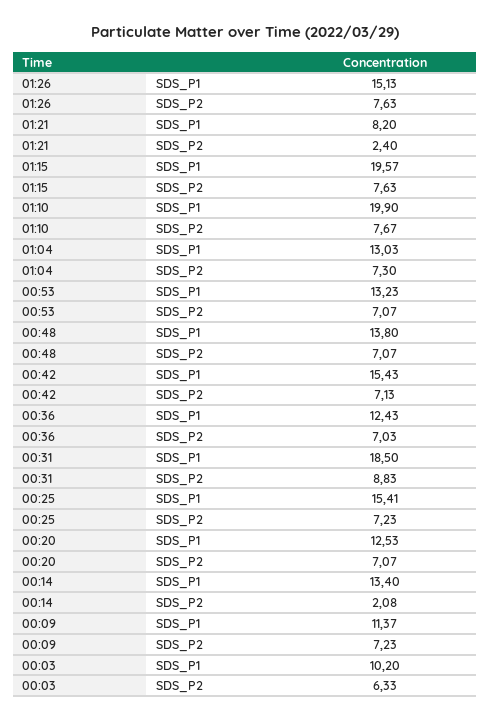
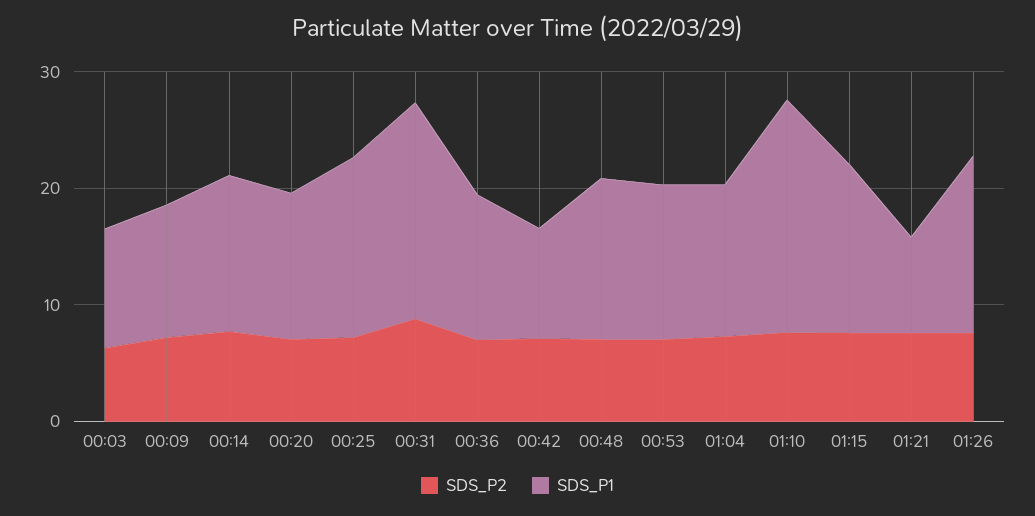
SDS_P2, 01:21: 2.4 -> 8
SDS_P1, 01:15: 19.57 -> 14
SDS_P1, 00:42: 15.43 -> 10
SDS_P2, 00:14: 2.08 -> 8

